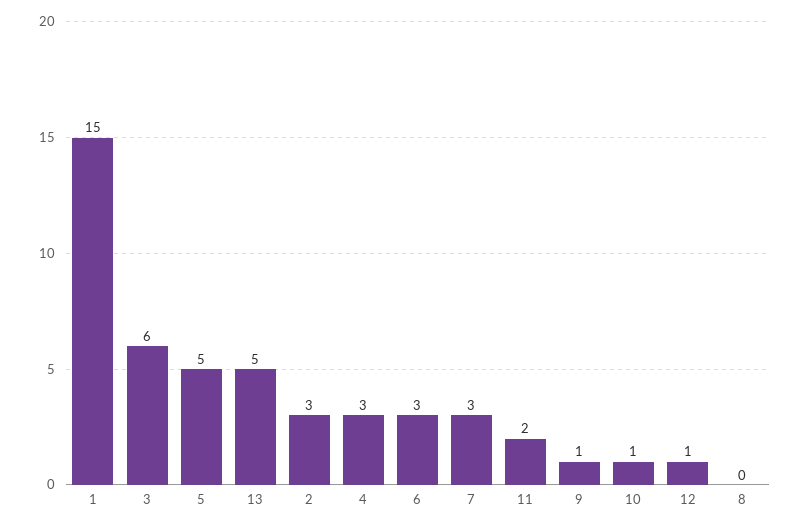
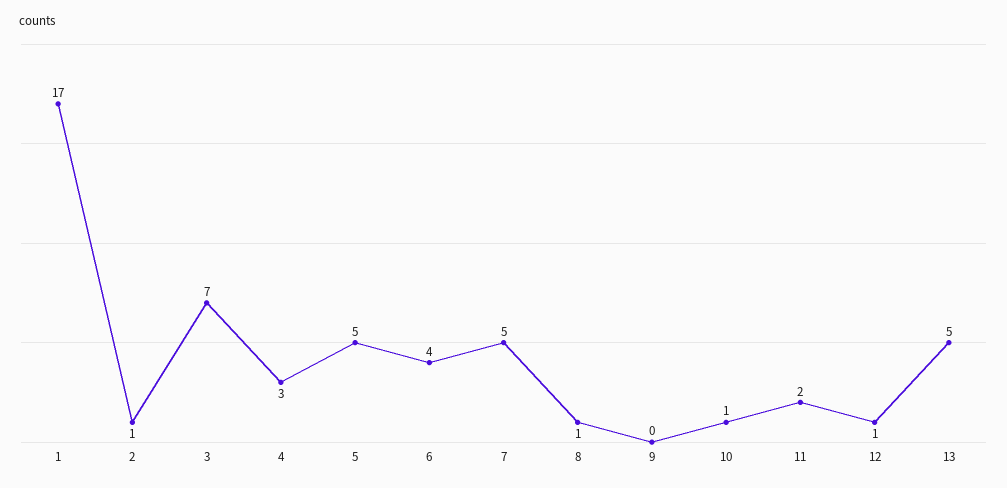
1: 15 -> 17
3: 6 -> 7
2: 3 -> 1
6: 3 -> 4
7: 3 -> 5
9: 1 -> 0
8: 0 -> 1

